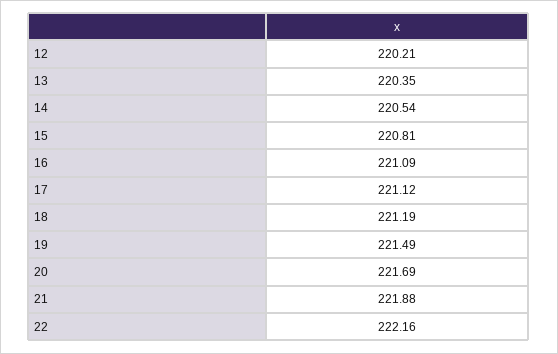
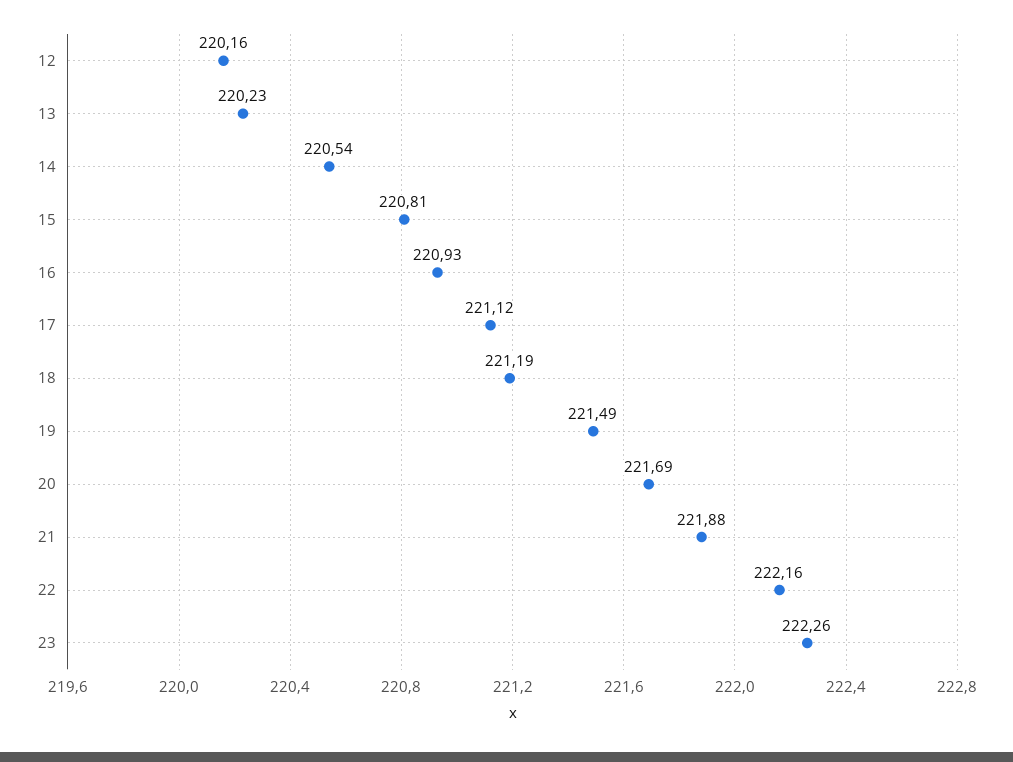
12: 220.21 -> 220.16
13: 220.35 -> 220.23
16: 221.09 -> 220.93
23: none -> 222.26

